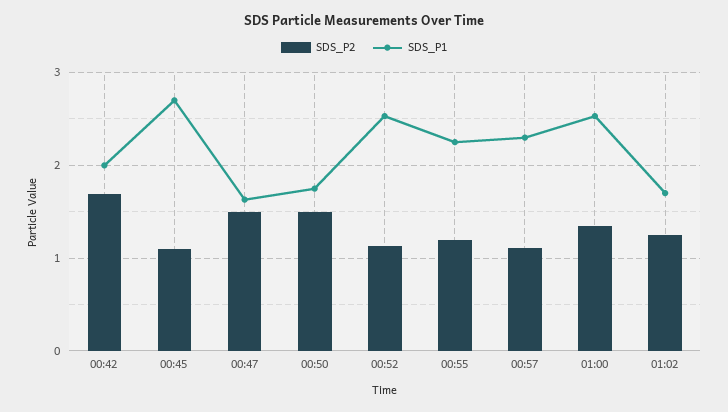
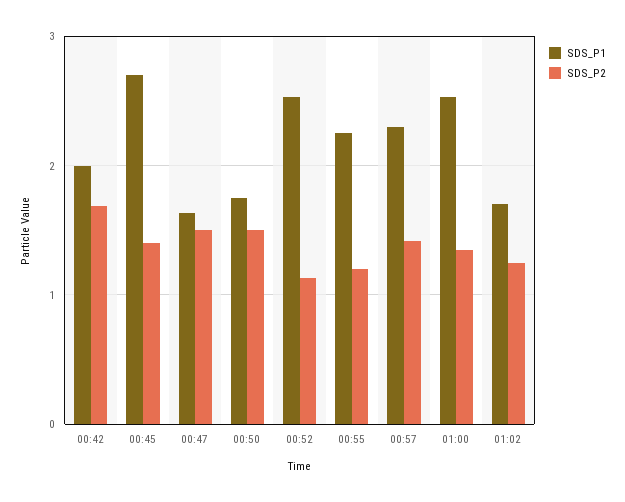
SDS_P2, 00:45: 1.1 -> 1.4
SDS_P2, 00:57: 1.1 -> 1.4

